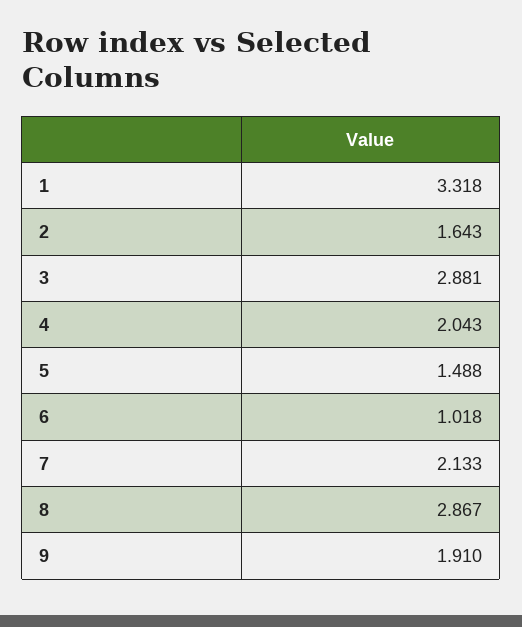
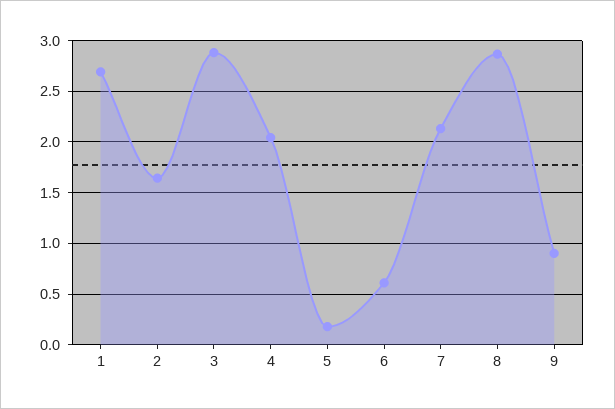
1: 3.318 -> 2.7
5: 1.488 -> 0.2
6: 1.018 -> 0.6
9: 1.91 -> 0.9

